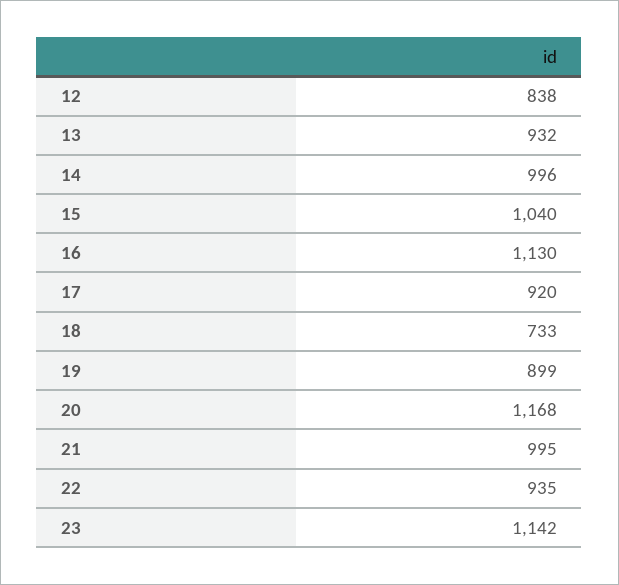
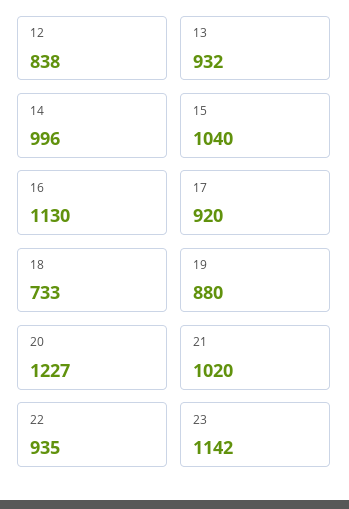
19: 899 -> 880
20: 1168 -> 1227
21: 995 -> 1020

